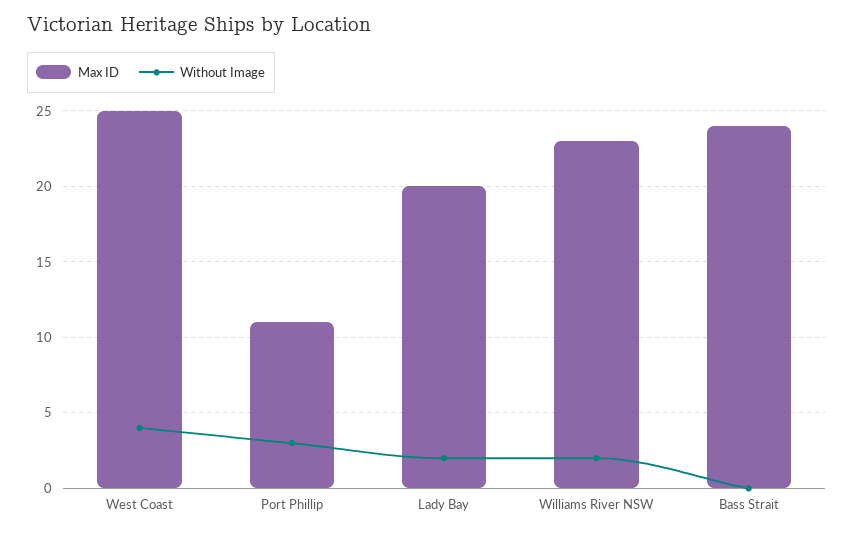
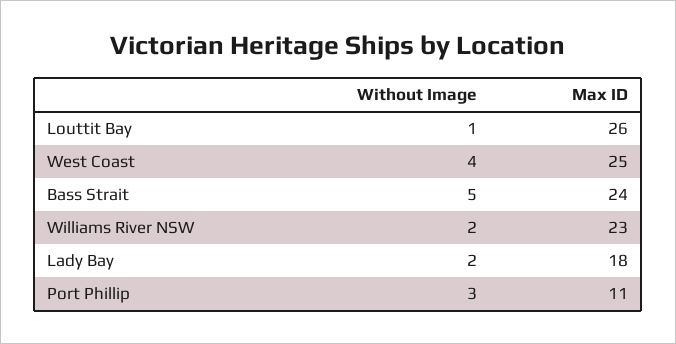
Max ID, Lady Bay: 20 -> 18
Without Image, Bass Strait: 0 -> 5
Without Image, Louttit Bay: none -> 1
Max ID, Louttit Bay: none -> 26

